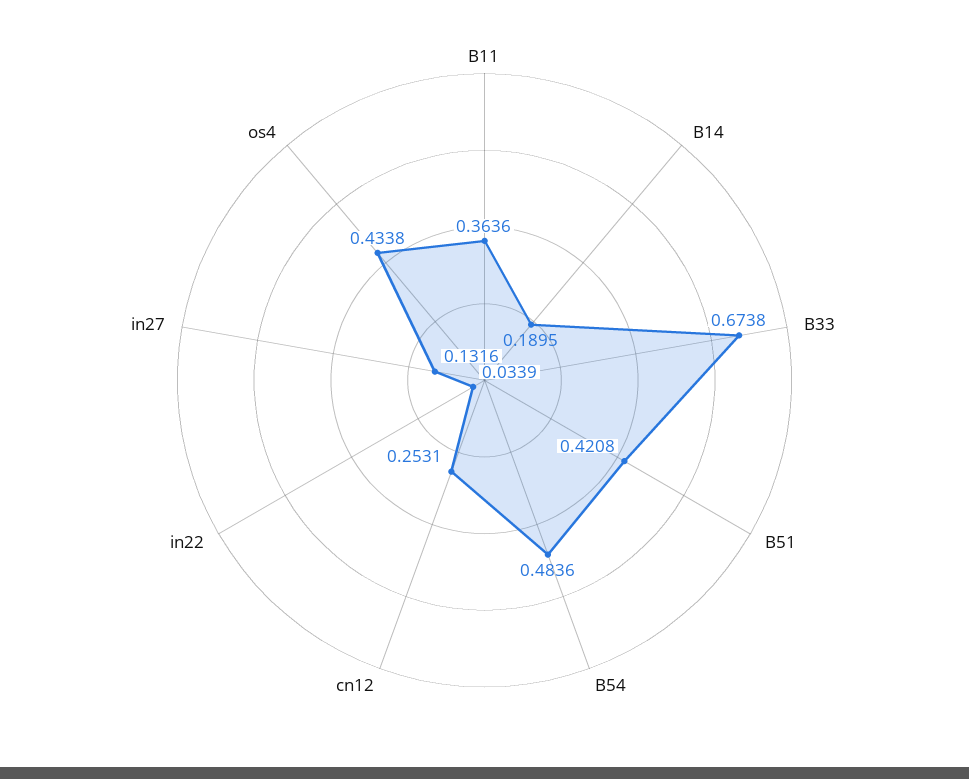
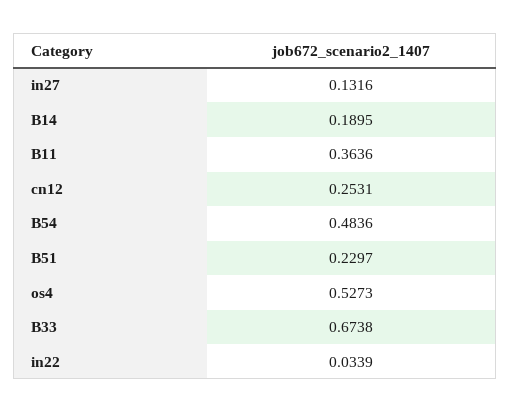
B51: 0.4208 -> 0.2297
os4: 0.4338 -> 0.5273

